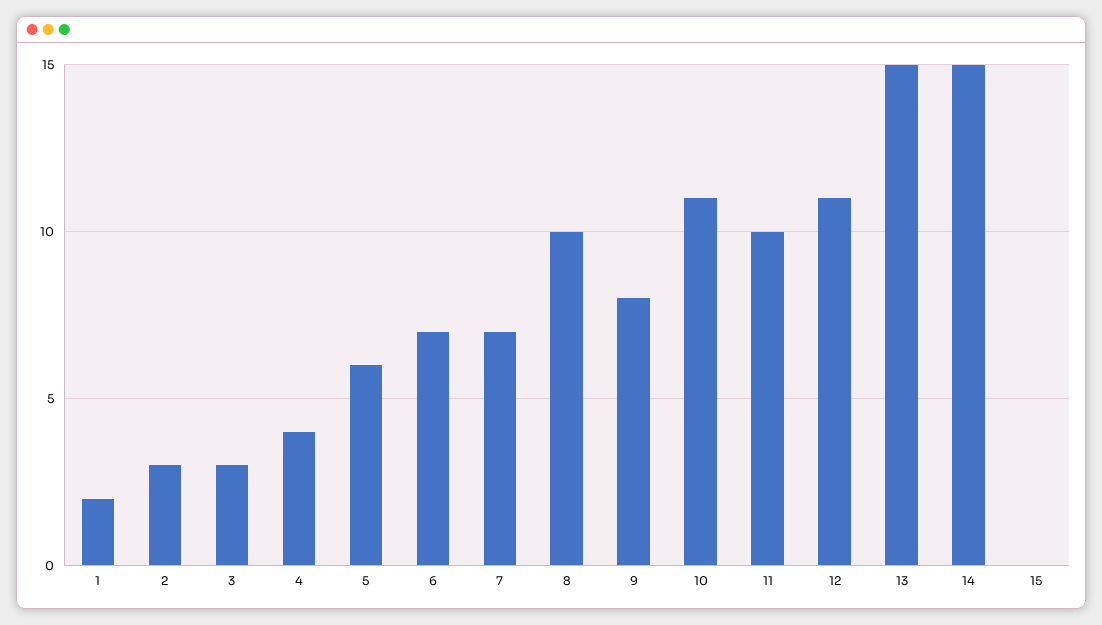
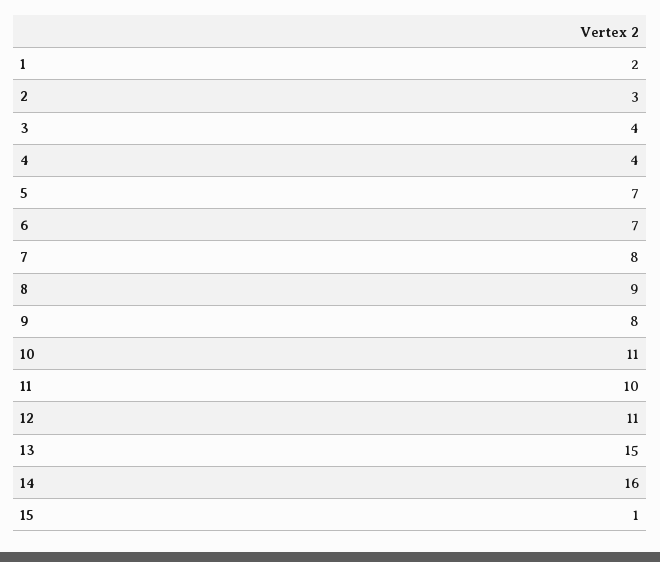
3: 3 -> 4
5: 6 -> 7
7: 7 -> 8
8: 10 -> 9
14: 15 -> 16
15: 0 -> 1

